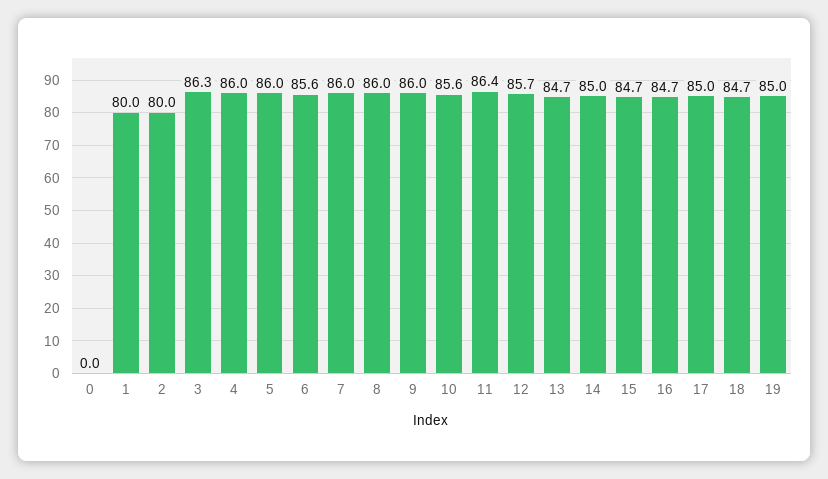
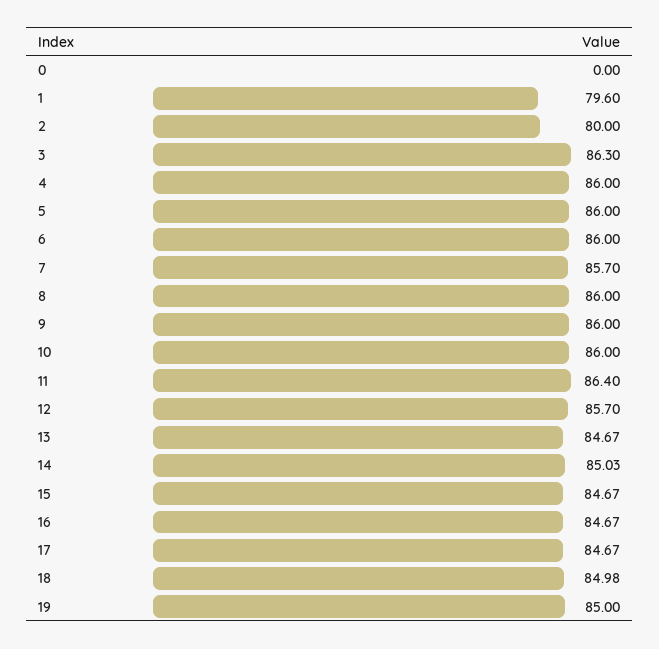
1: 80 -> 79.6
6: 85.6 -> 86
7: 86 -> 85.7
10: 85.6 -> 86
17: 85 -> 84.67
18: 84.7 -> 84.98

